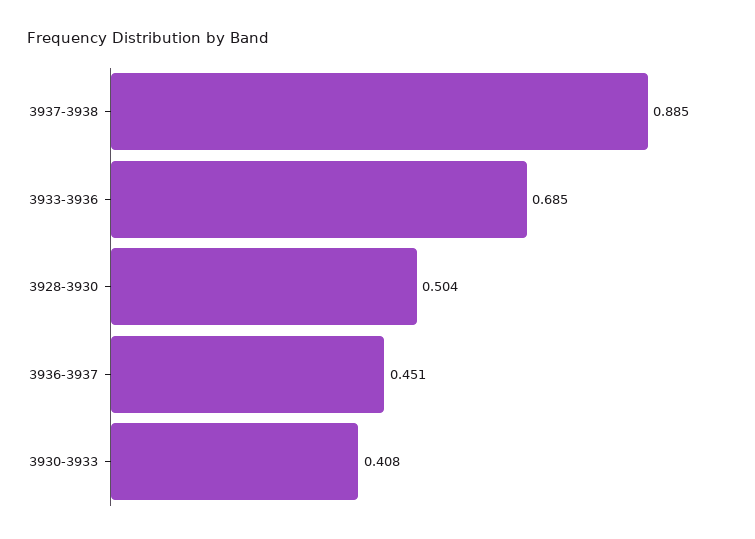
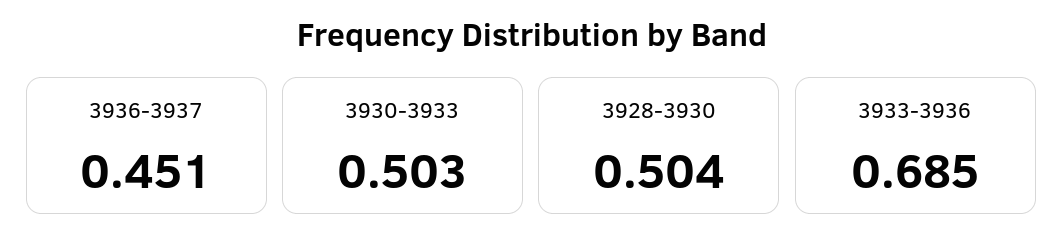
3937-3938: 0.885 -> none
3930-3933: 0.408 -> 0.503

